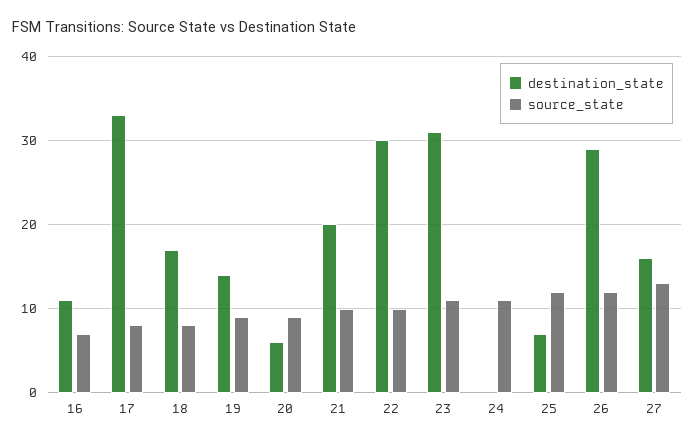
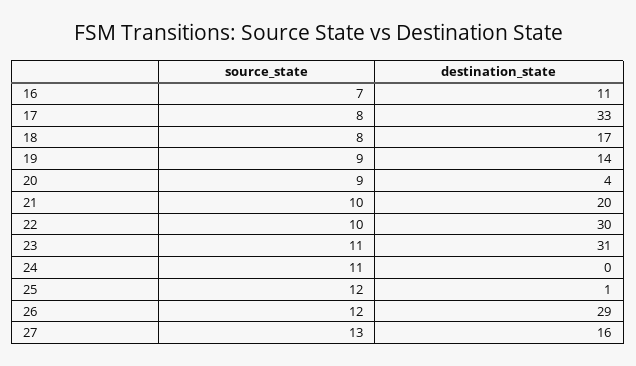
destination_state, 20: 6 -> 4
destination_state, 25: 7 -> 1

